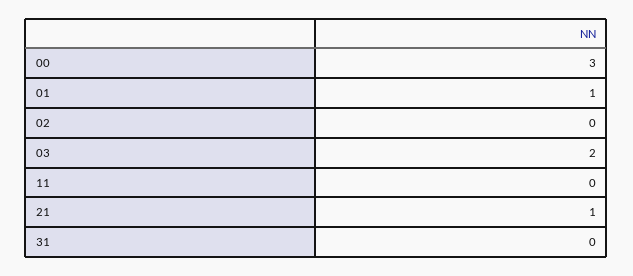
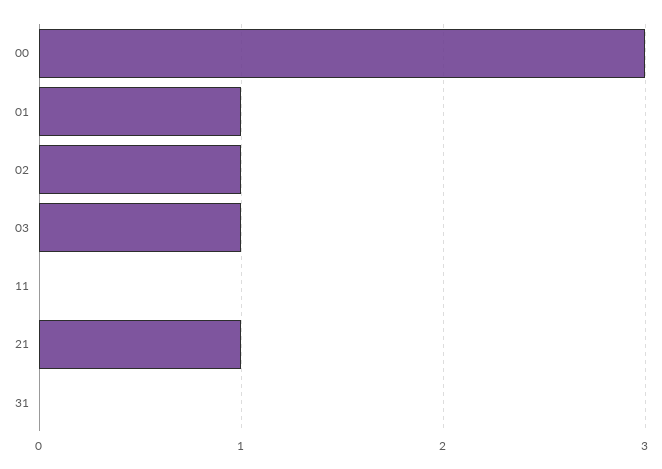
02: 0 -> 1
03: 2 -> 1

